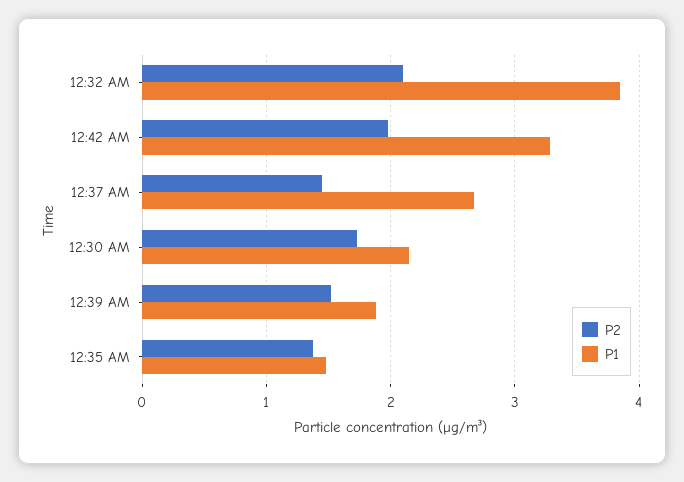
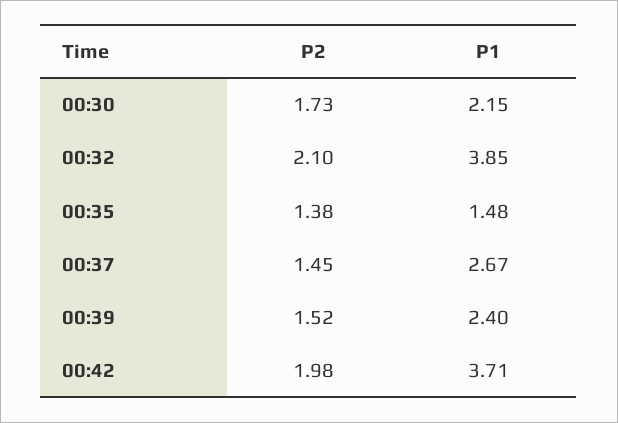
P1, 12:42 AM: 3.3 -> 3.71
P1, 12:39 AM: 1.9 -> 2.4

